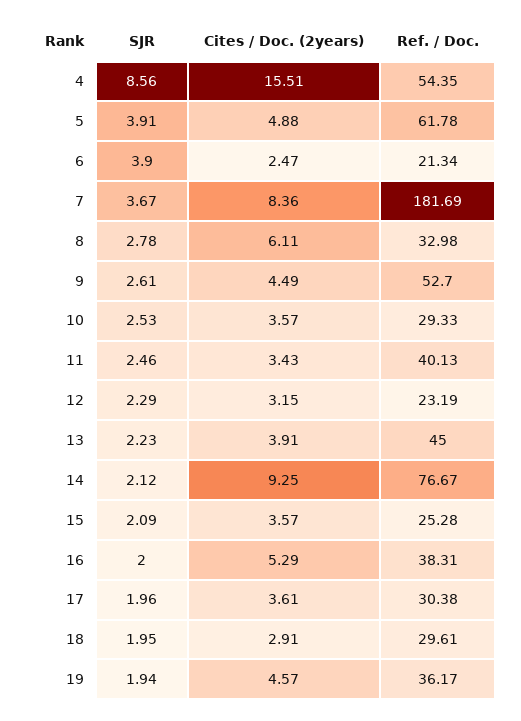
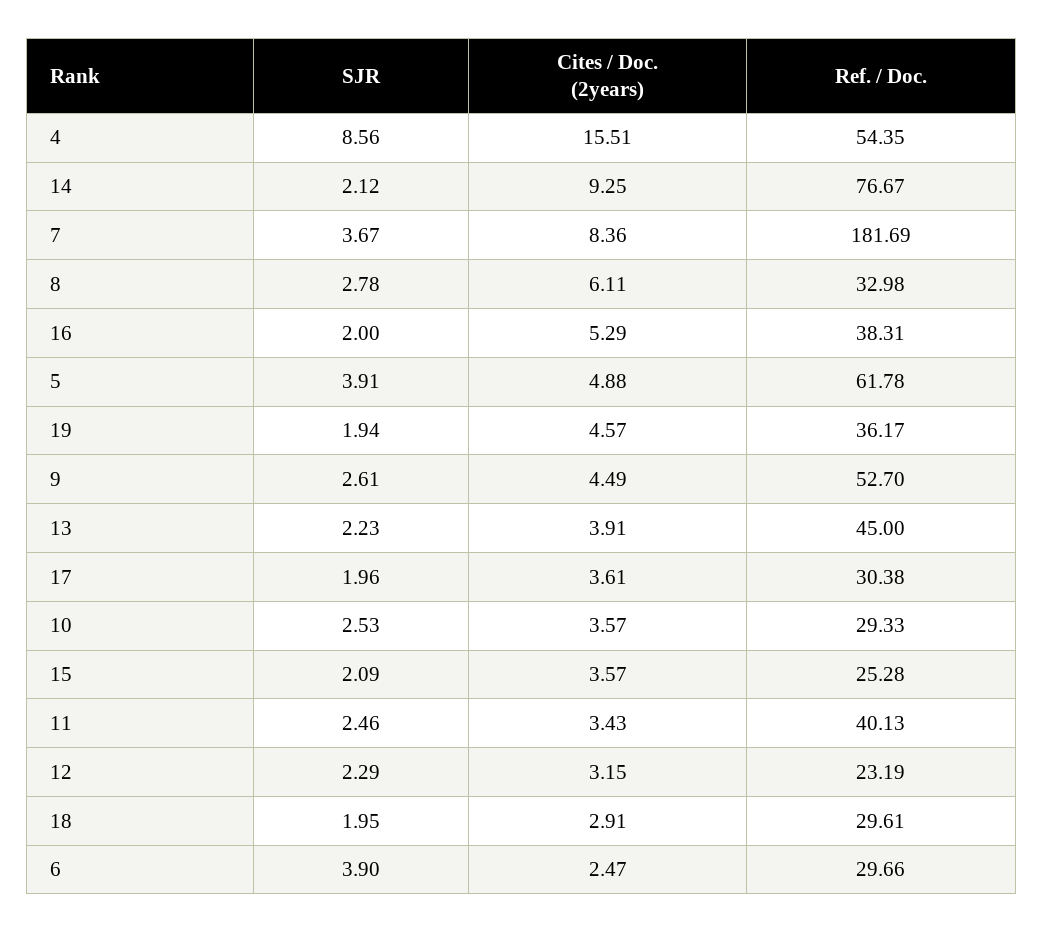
Ref. / Doc., 6: 21.34 -> 29.66

